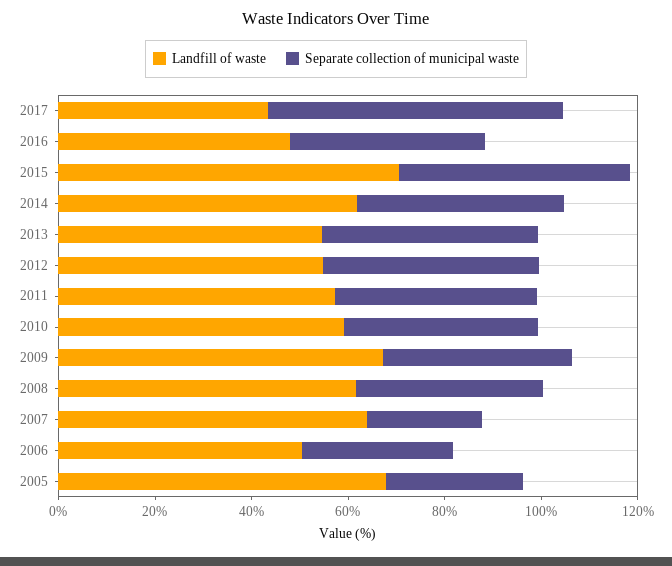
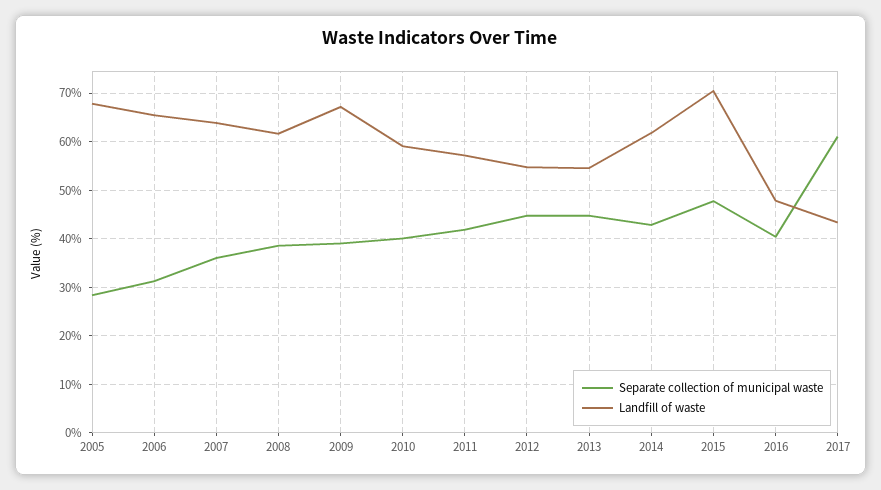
Separate collection of municipal waste, 2007: 25 -> 36
Landfill of waste, 2006: 50 -> 66

